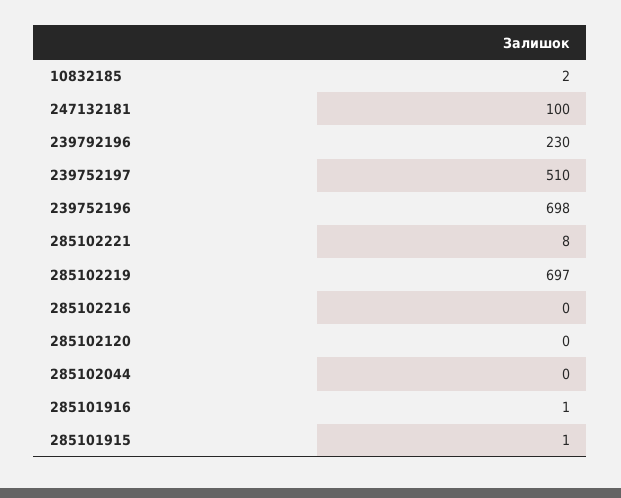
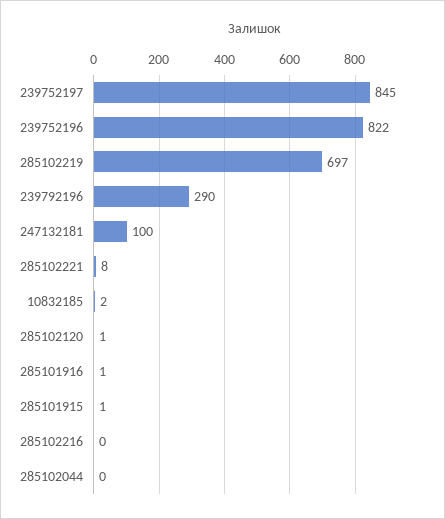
239792196: 230 -> 290
239752197: 510 -> 845
239752196: 698 -> 822
285102120: 0 -> 1

